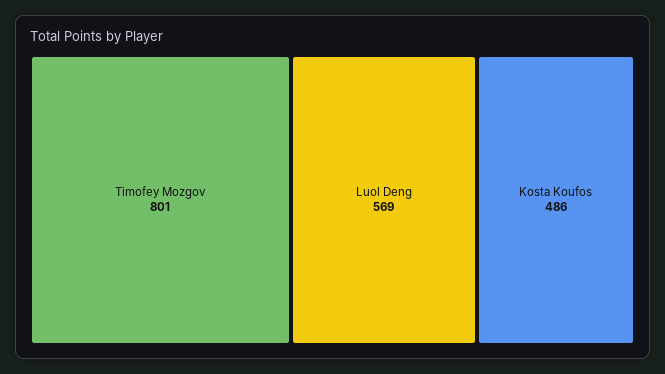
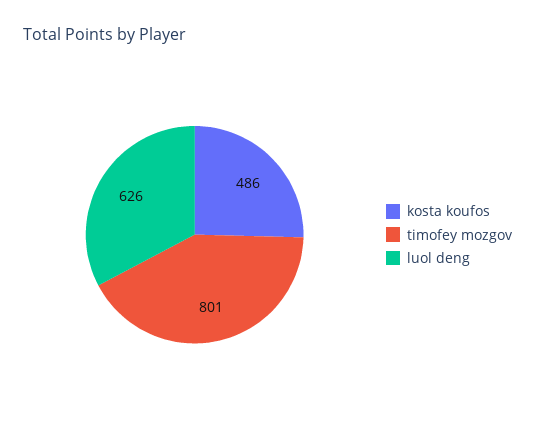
Luol Deng: 569 -> 626

